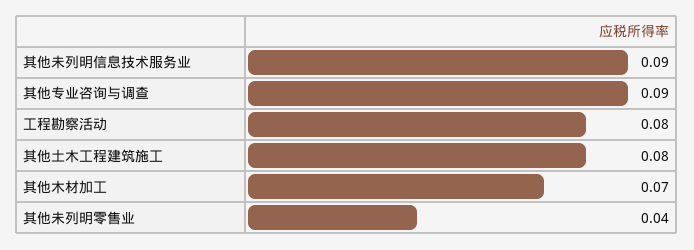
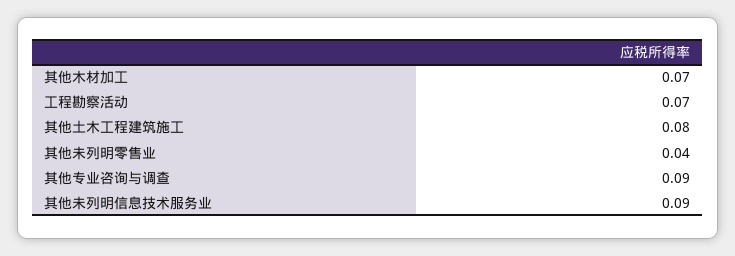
工程勘察活动: 0.08 -> 0.07

